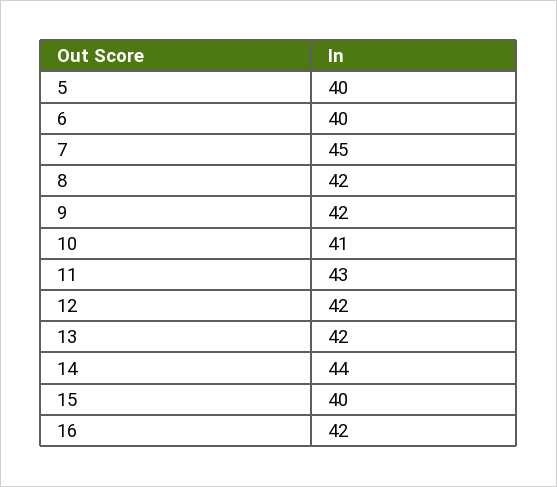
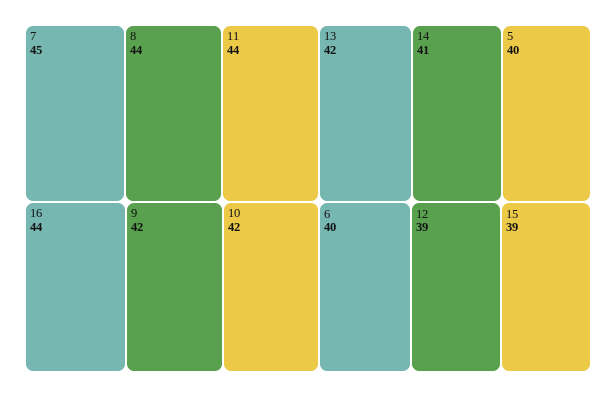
8: 42 -> 44
10: 41 -> 42
11: 43 -> 44
12: 42 -> 39
14: 44 -> 41
15: 40 -> 39
16: 42 -> 44

